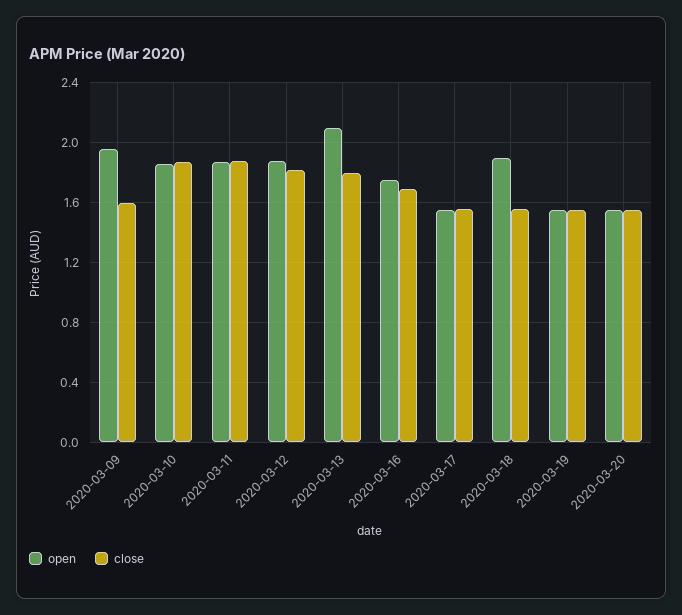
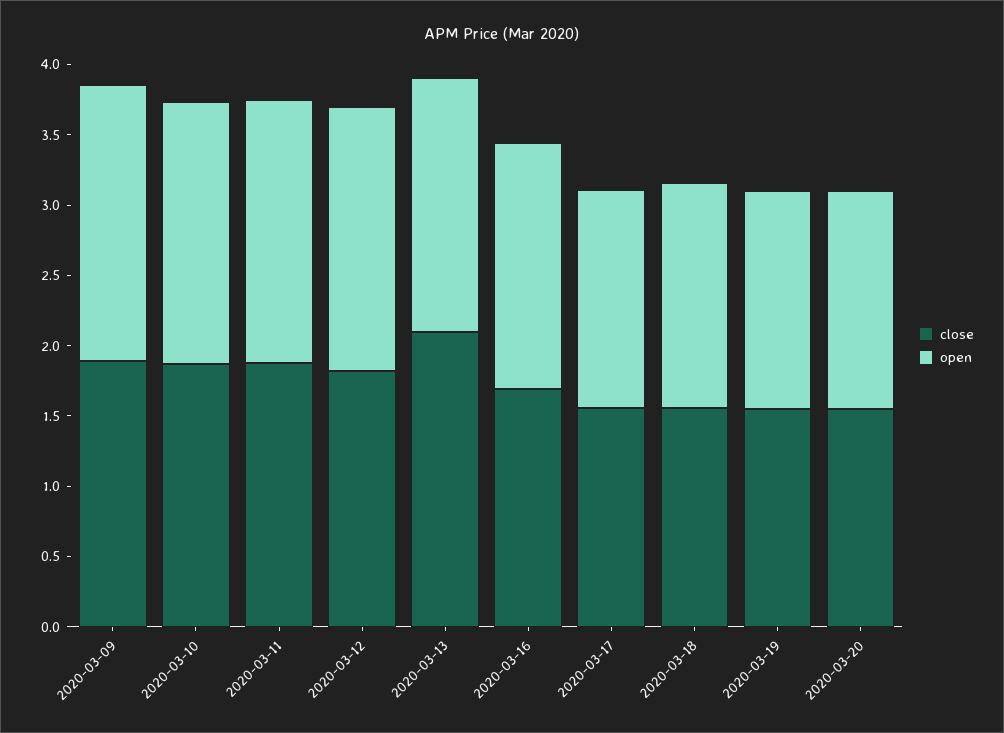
close, 2020-03-09: 1.6 -> 1.9
open, 2020-03-13: 2.1 -> 1.8
close, 2020-03-13: 1.8 -> 2.1
open, 2020-03-18: 1.9 -> 1.6

